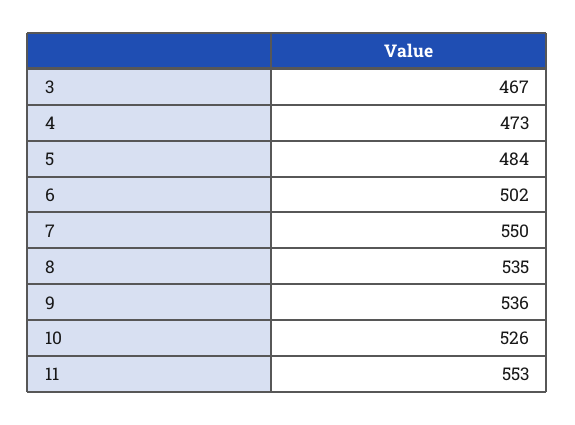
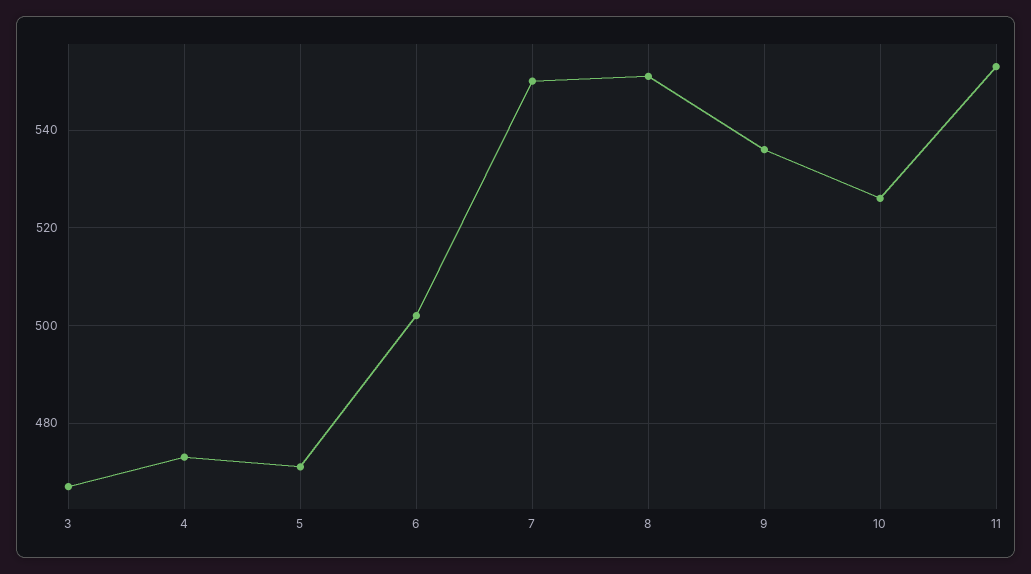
5: 484 -> 470
8: 535 -> 550

